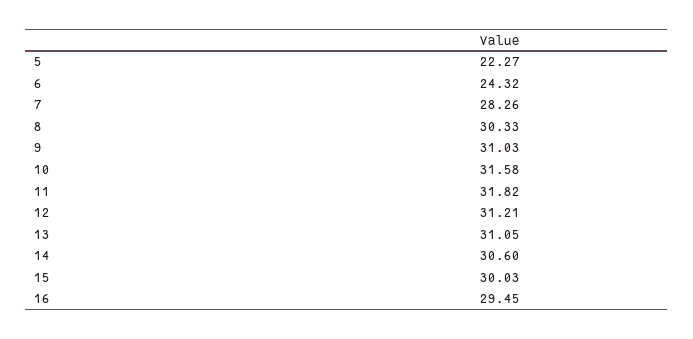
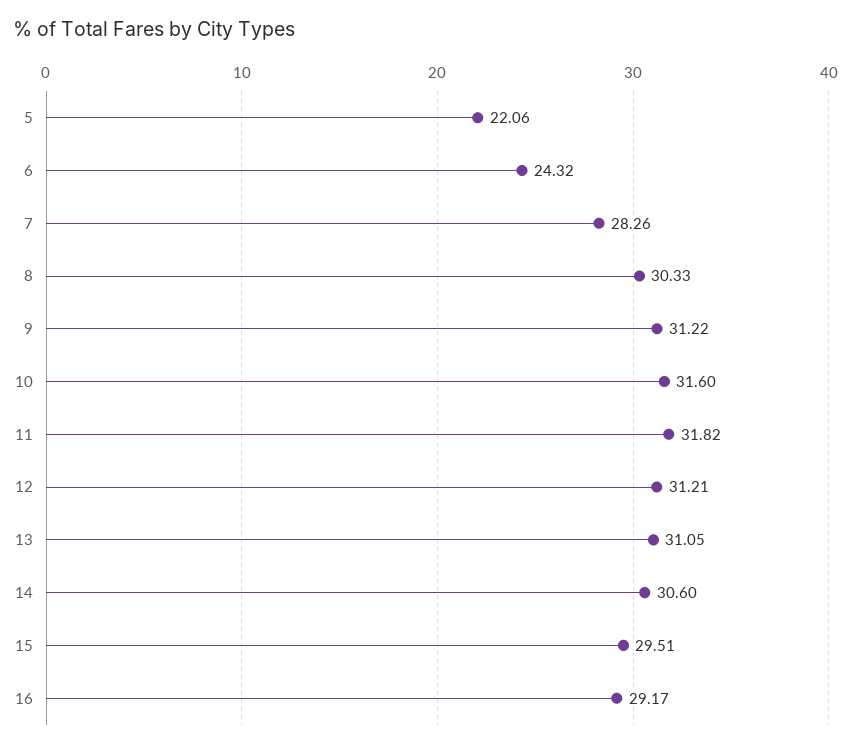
5: 22.27 -> 22.06
9: 31.03 -> 31.22
10: 31.58 -> 31.6
15: 30.03 -> 29.51
16: 29.45 -> 29.17

